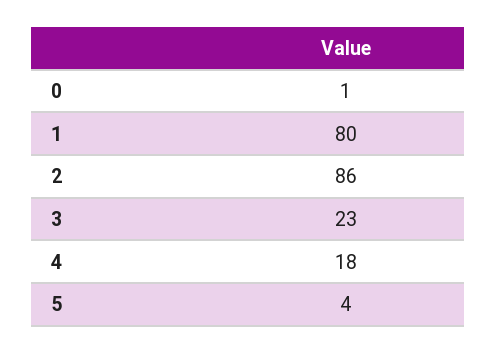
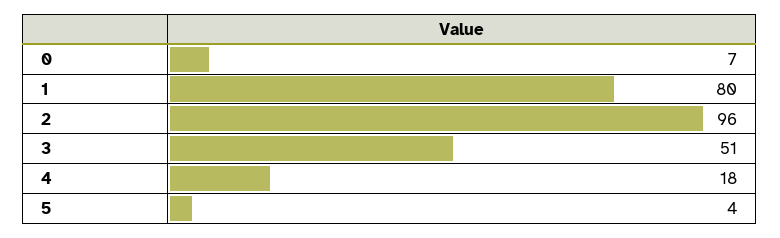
0: 1 -> 7
2: 86 -> 96
3: 23 -> 51

